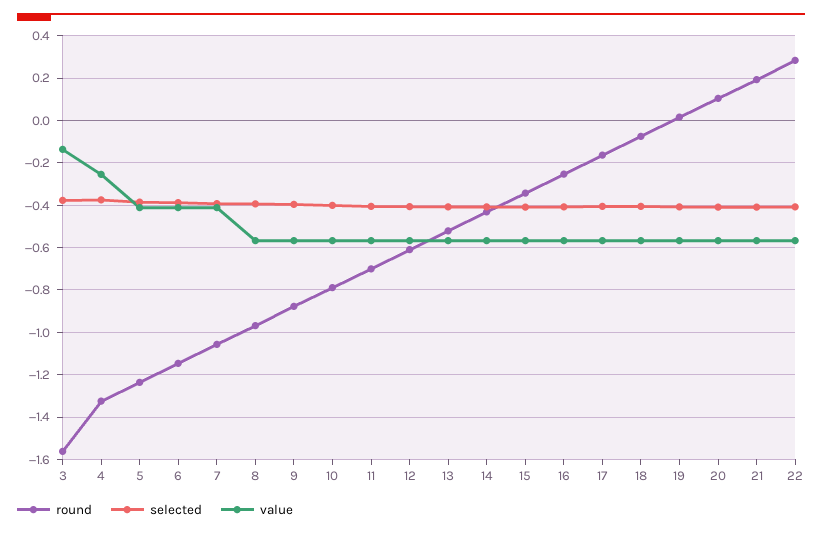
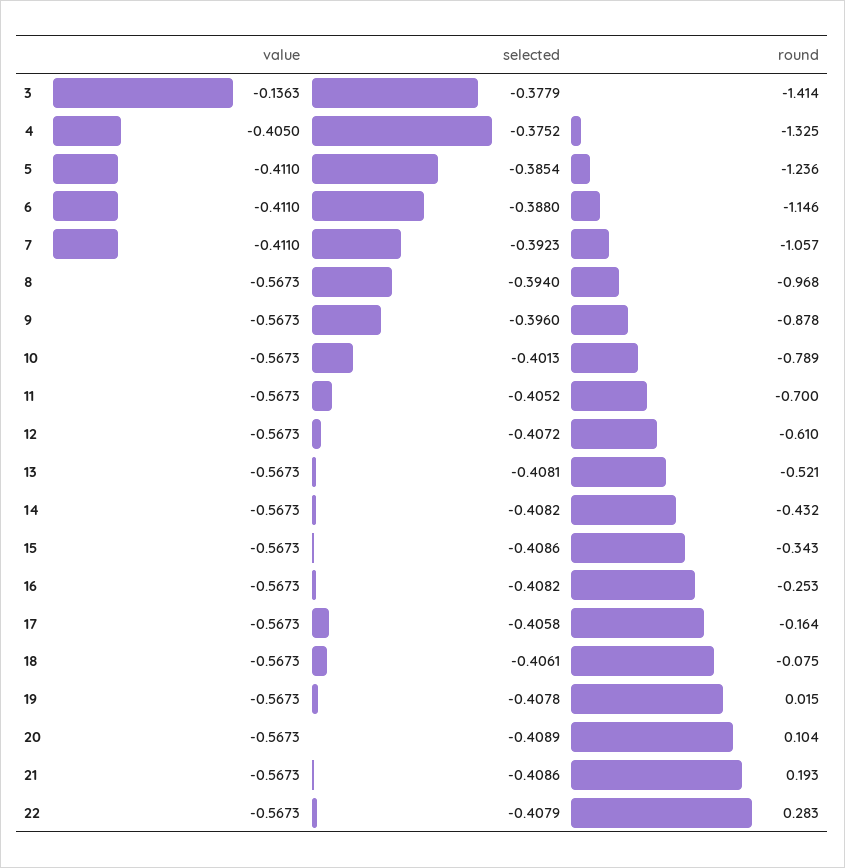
round, 3: -1.55 -> -1.414
value, 4: -0.25 -> -0.405

